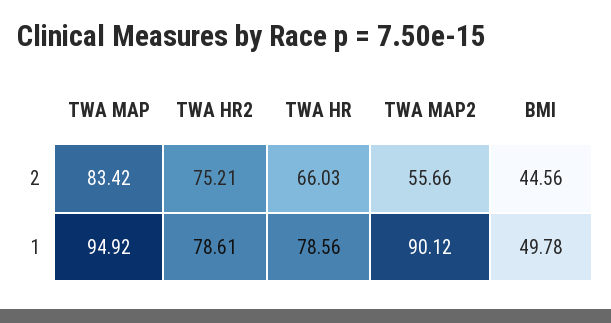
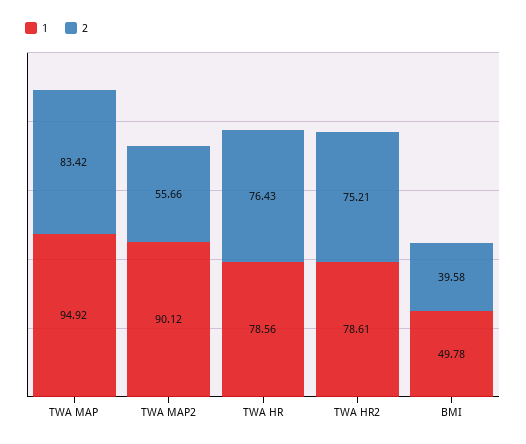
2, TWA HR: 66.03 -> 76.43
2, BMI: 44.56 -> 39.58

